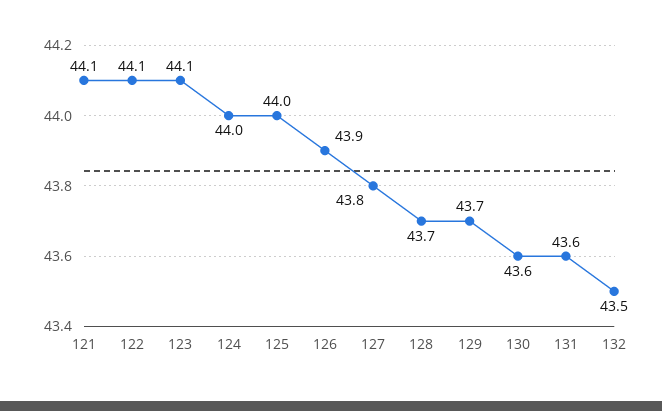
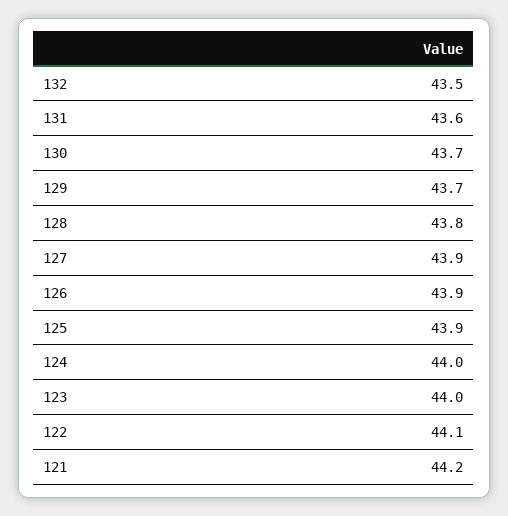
121: 44.1 -> 44.2
123: 44.1 -> 44
125: 44 -> 43.9
127: 43.8 -> 43.9
128: 43.7 -> 43.8
130: 43.6 -> 43.7

